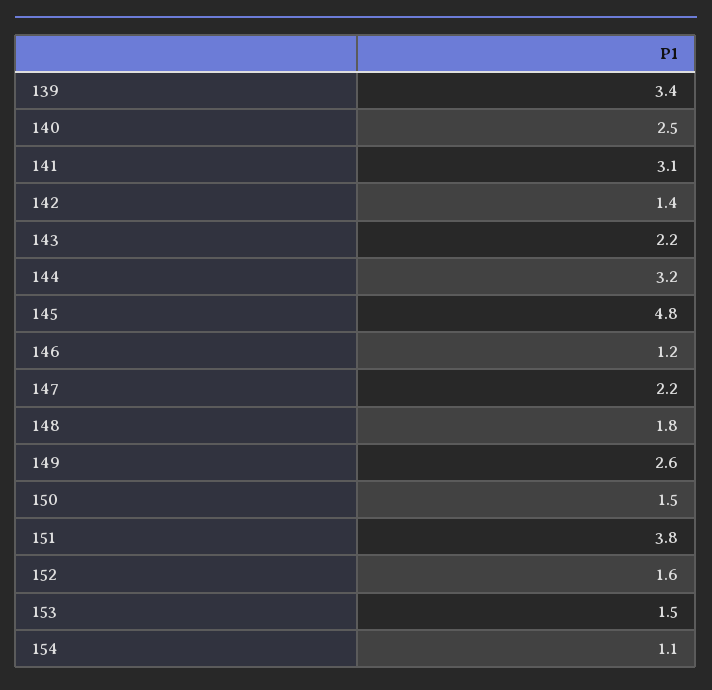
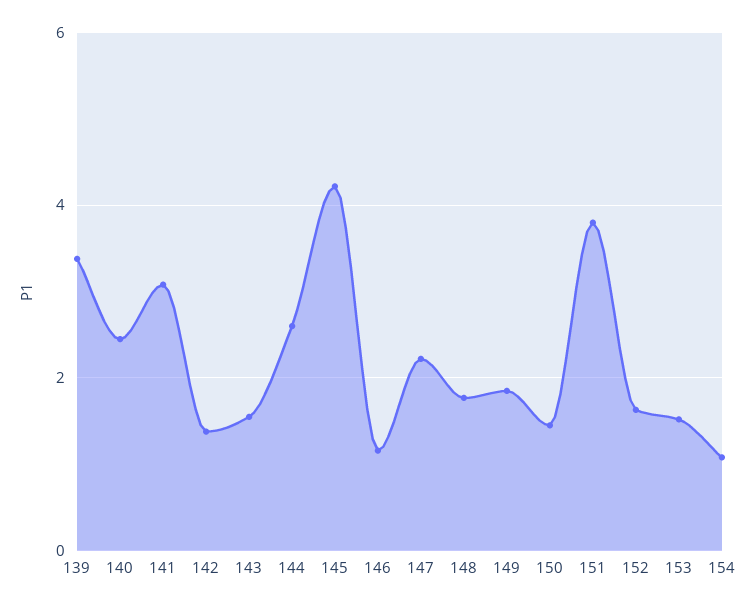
143: 2.2 -> 1.6
144: 3.2 -> 2.6
145: 4.8 -> 4.2
149: 2.6 -> 1.8

